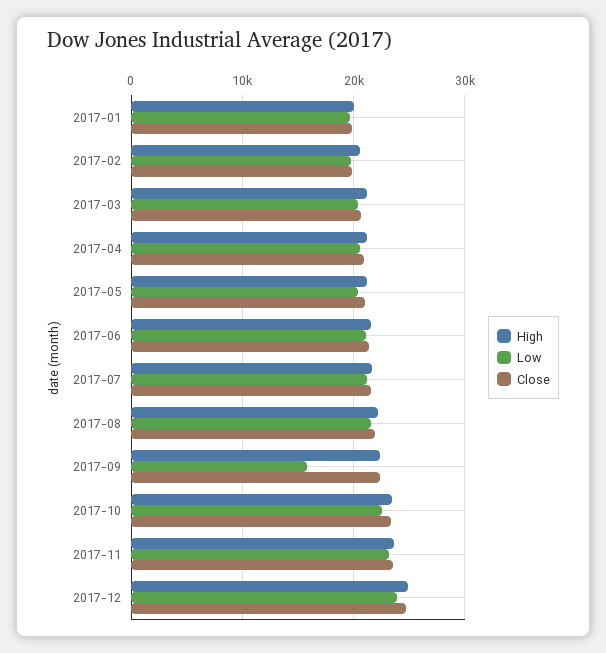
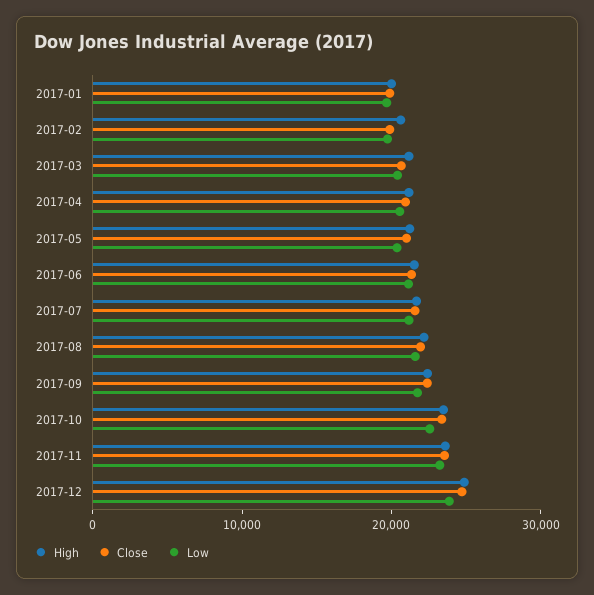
Low, 2017-09: 16000 -> 22000

